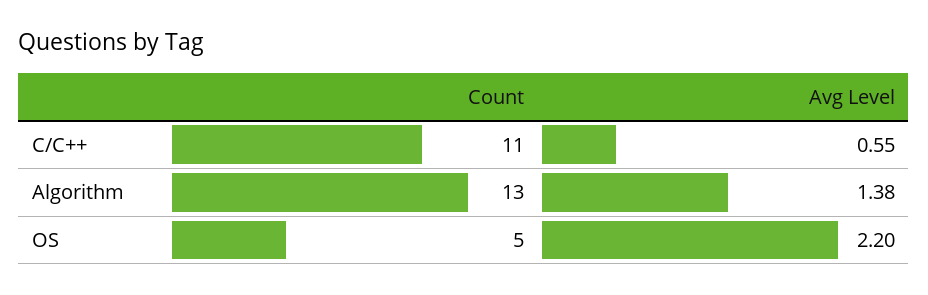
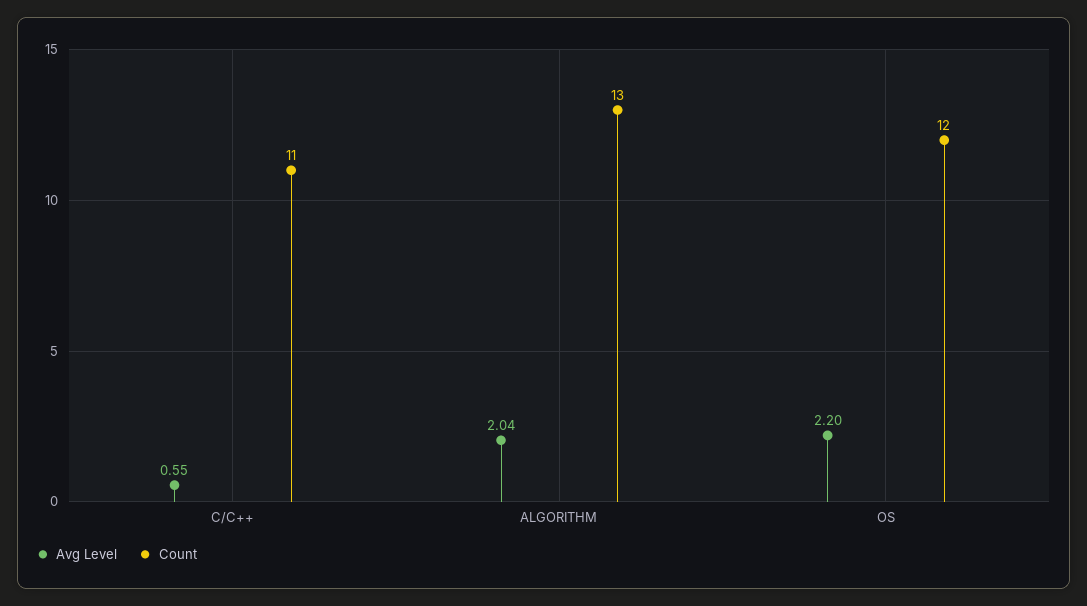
Avg Level, Algorithm: 1.38 -> 2.04
Count, OS: 5 -> 12

